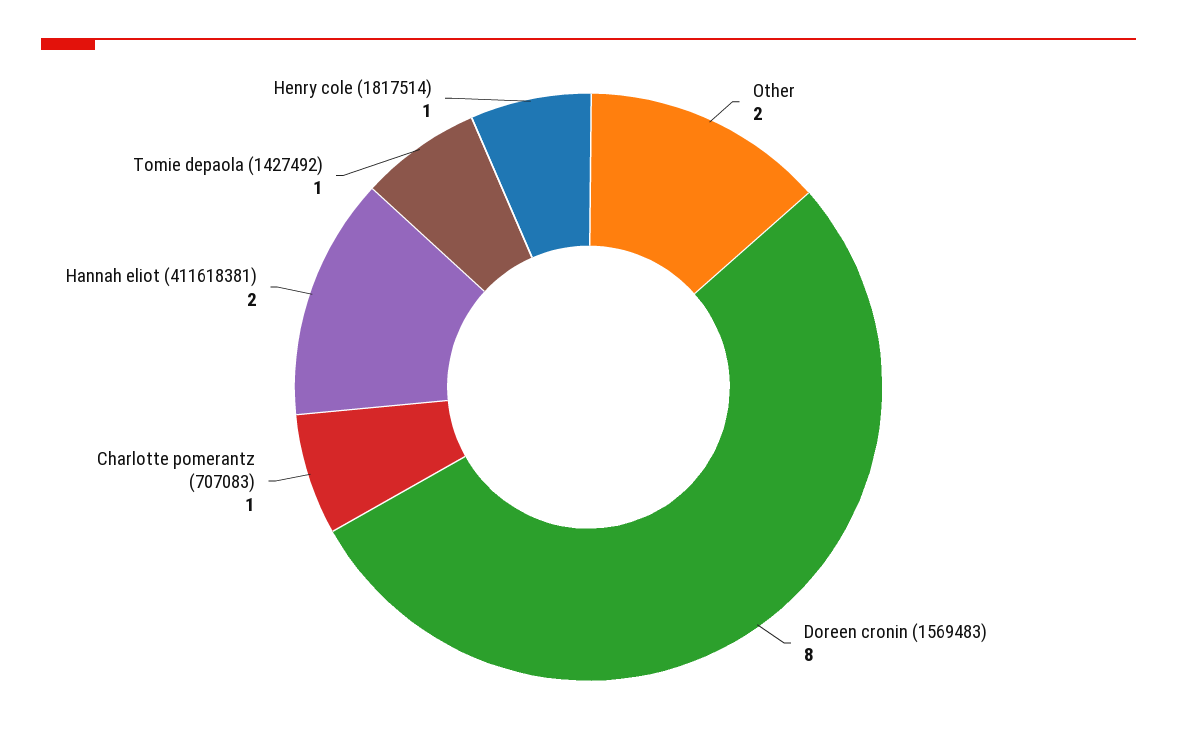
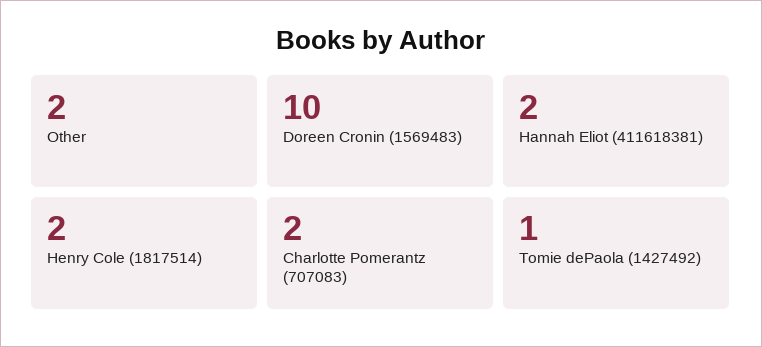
Doreen cronin (1569483): 8 -> 10
Charlotte pomerantz (707083): 1 -> 2
Henry cole (1817514): 1 -> 2

